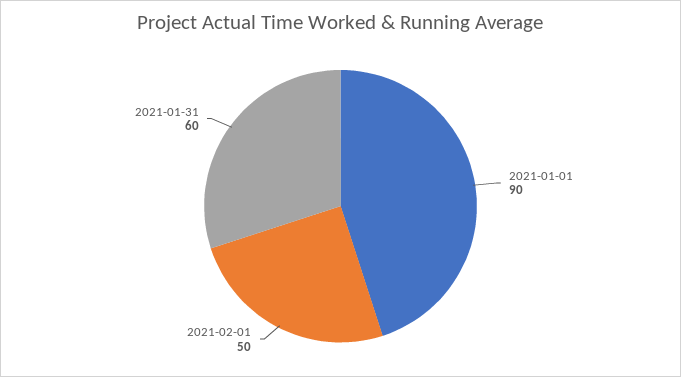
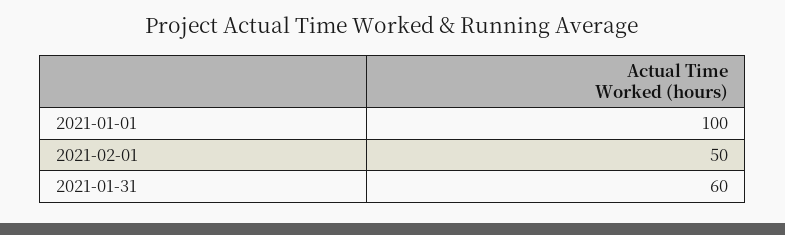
2021-01-01: 90 -> 100

